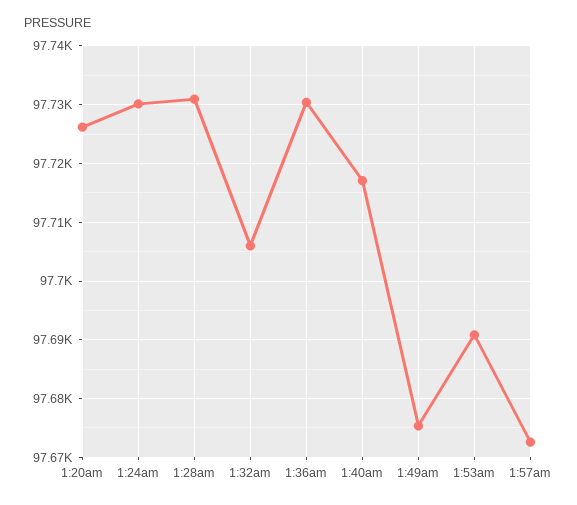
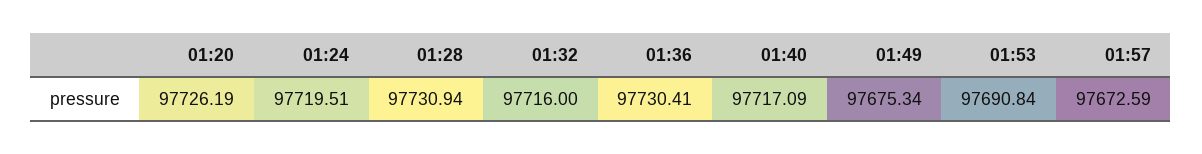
1:24am: 97730 -> 97719.51
1:32am: 97706 -> 97716

